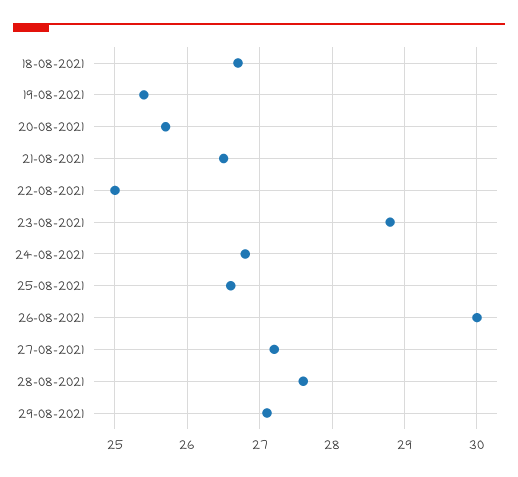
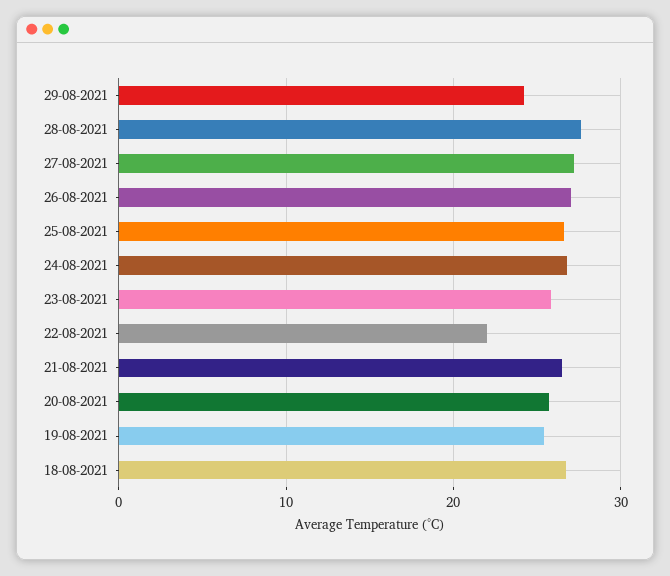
22-08-2021: 25 -> 22
23-08-2021: 28.8 -> 26
26-08-2021: 30 -> 27
29-08-2021: 27.1 -> 24

